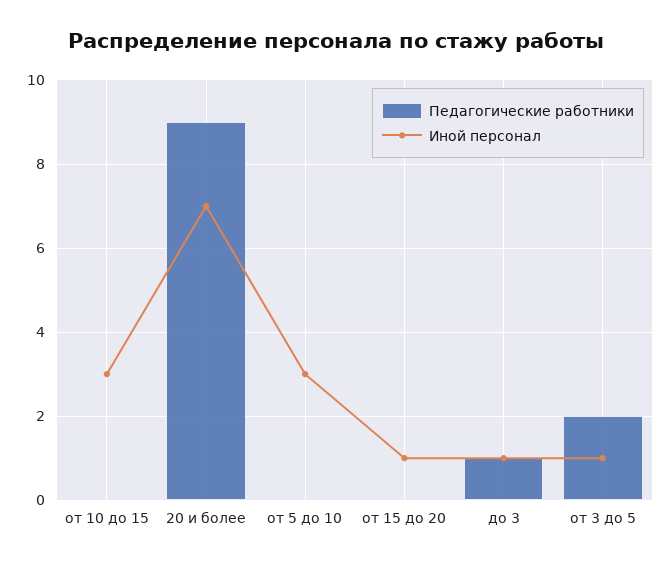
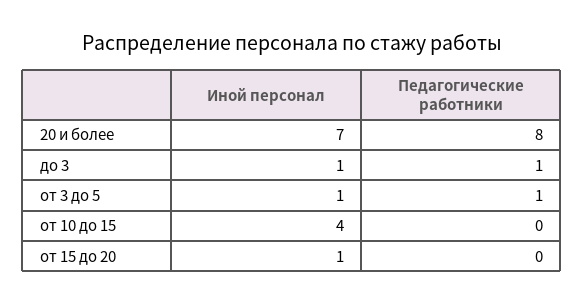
Иной персонал, от 10 до 15: 3 -> 4
Педагогические работники, 20 и более: 9 -> 8
Педагогические работники, от 5 до 10: 0 -> none
Иной персонал, от 5 до 10: 3 -> none
Педагогические работники, от 3 до 5: 2 -> 1

